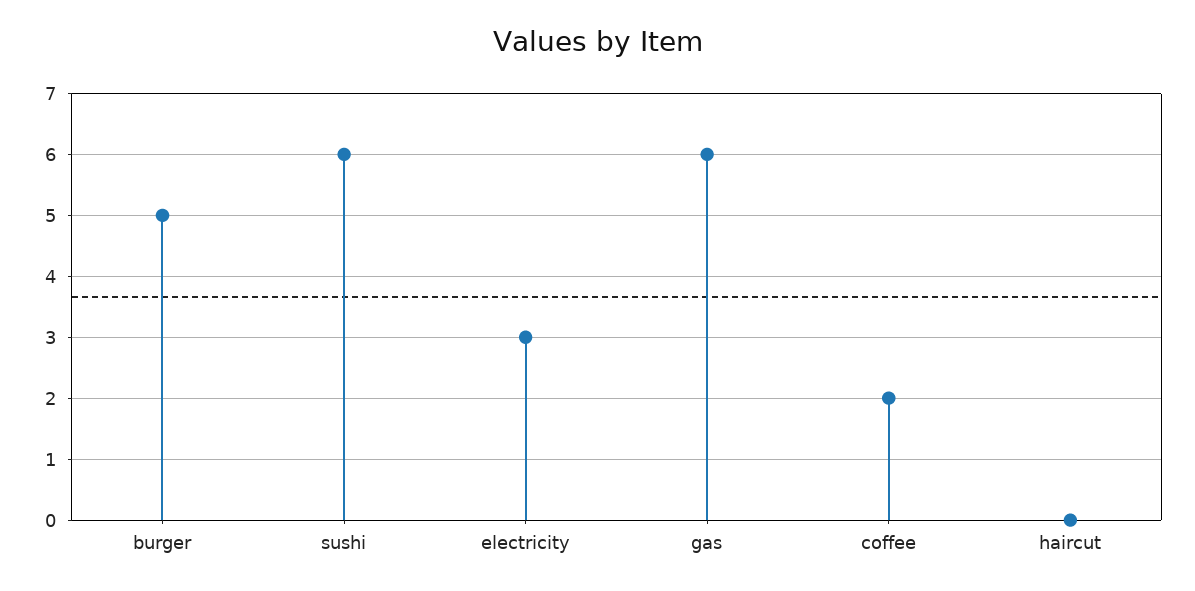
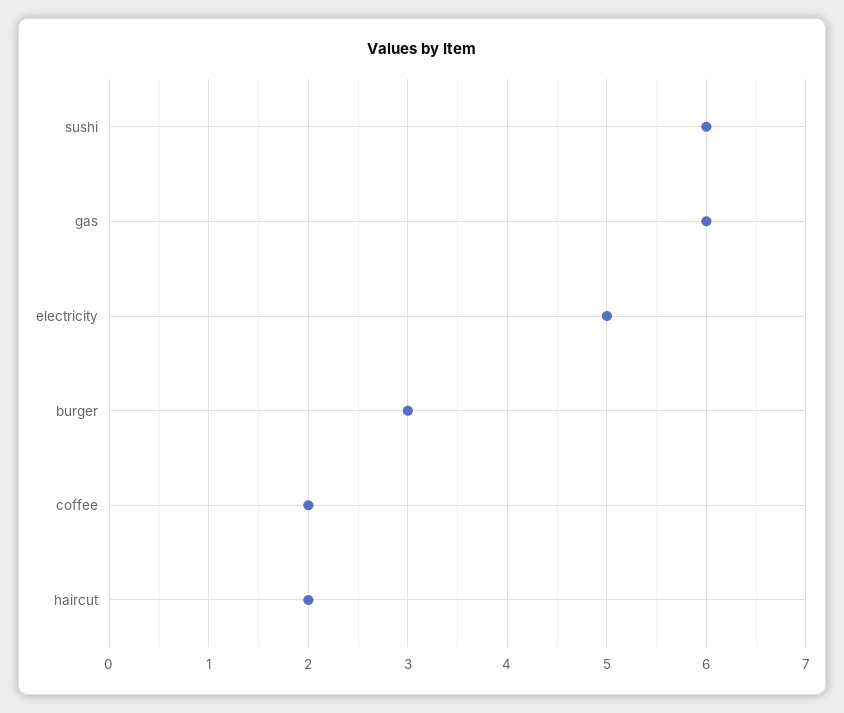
burger: 5 -> 3
electricity: 3 -> 5
haircut: 0 -> 2

